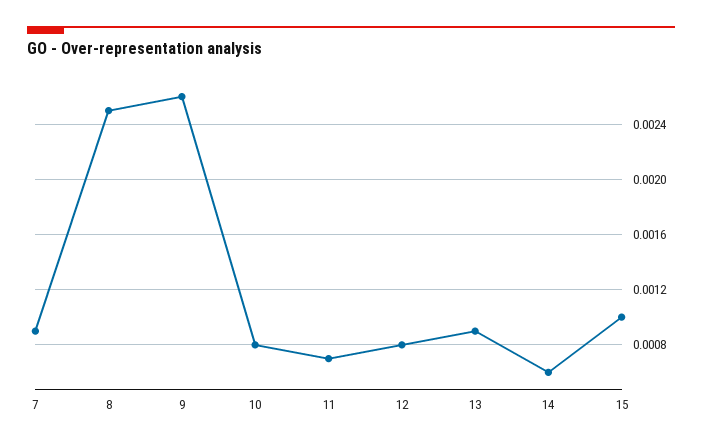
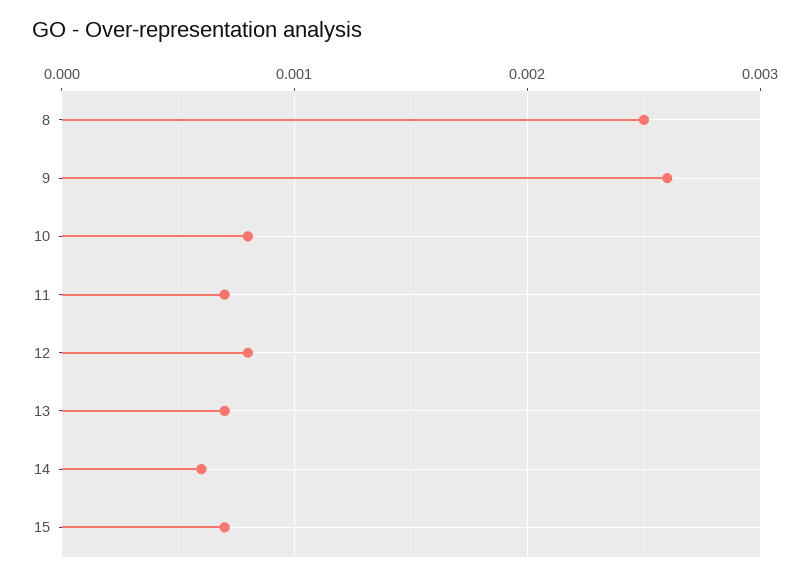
7: 0.0009 -> none
13: 0.0009 -> 0.0007
15: 0.001 -> 0.0007

